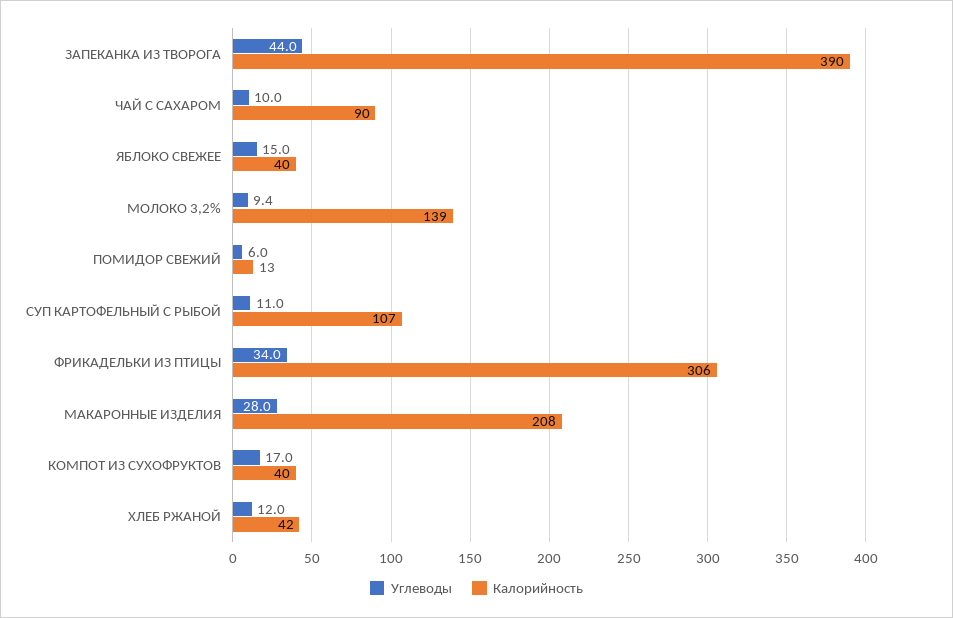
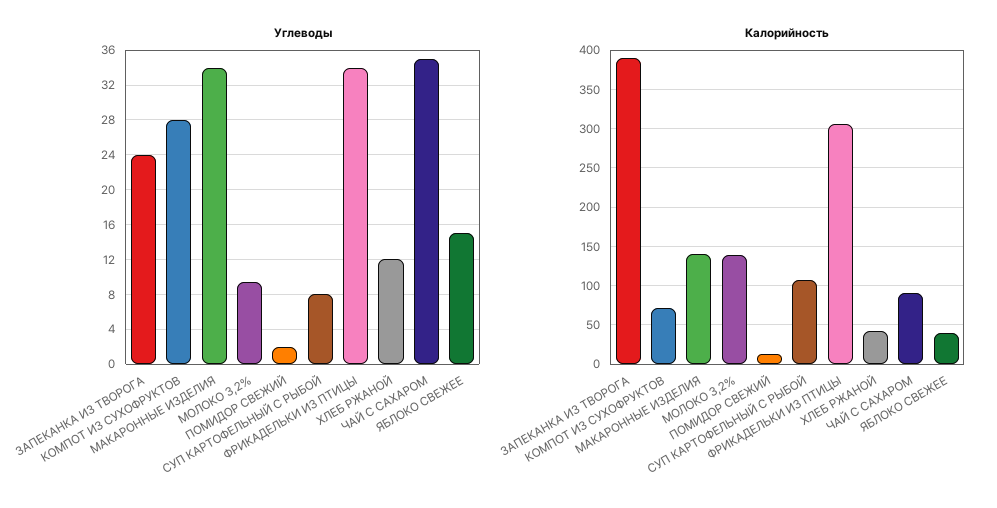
Углеводы, ЗАПЕКАНКА ИЗ ТВОРОГА: 44 -> 24
Углеводы, ЧАЙ С САХАРОМ: 10 -> 35
Углеводы, ПОМИДОР СВЕЖИЙ: 6 -> 2
Углеводы, СУП КАРТОФЕЛЬНЫЙ С РЫБОЙ: 11 -> 8
Углеводы, МАКАРОННЫЕ ИЗДЕЛИЯ: 28 -> 34
Калорийность, МАКАРОННЫЕ ИЗДЕЛИЯ: 208 -> 140
Углеводы, КОМПОТ ИЗ СУХОФРУКТОВ: 17 -> 28
Калорийность, КОМПОТ ИЗ СУХОФРУКТОВ: 40 -> 70

